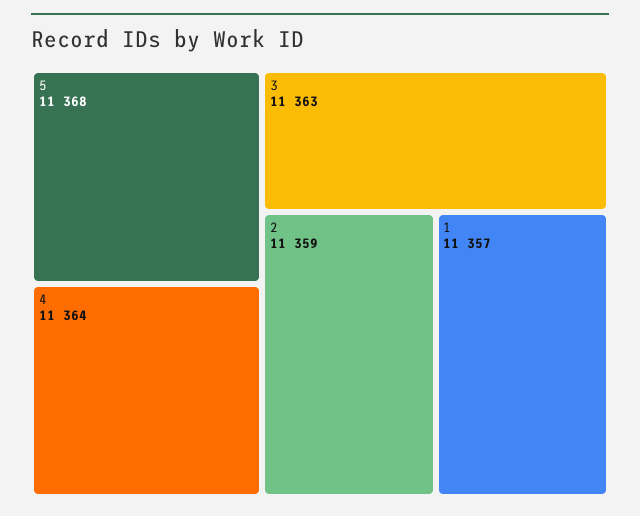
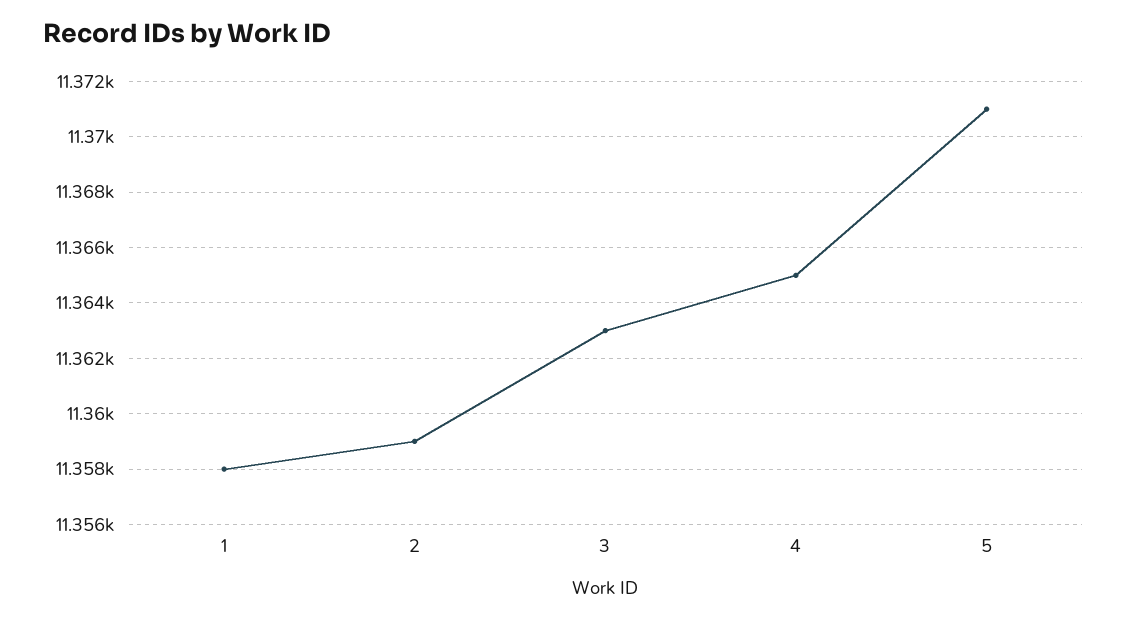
5: 11368 -> 11371
4: 11364 -> 11365
1: 11357 -> 11358

